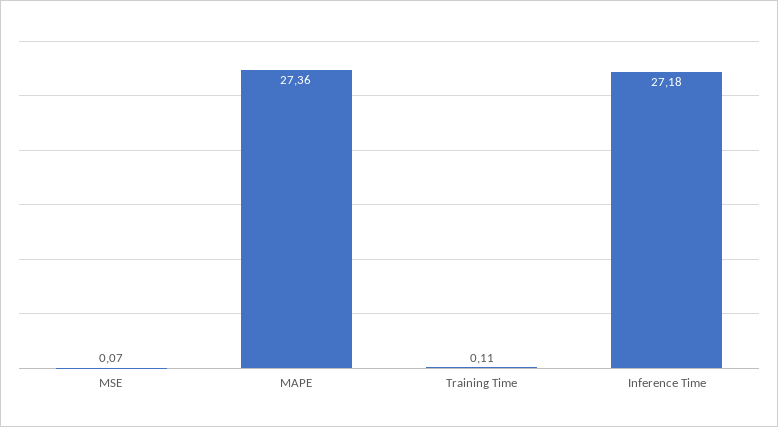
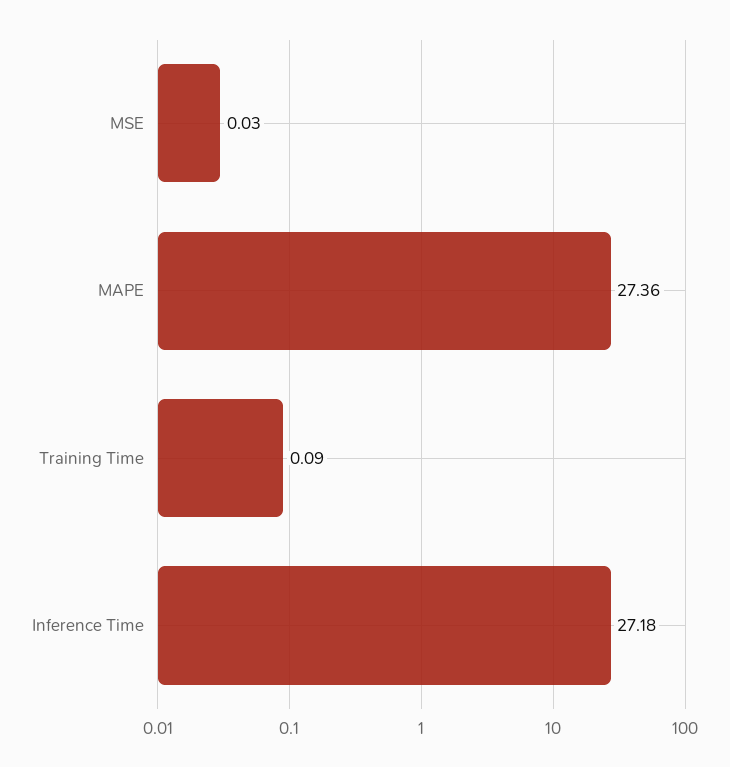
MSE: 0.07 -> 0.03
Training Time: 0.11 -> 0.09

